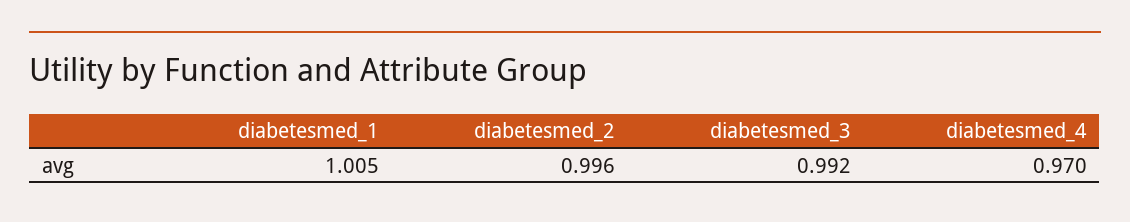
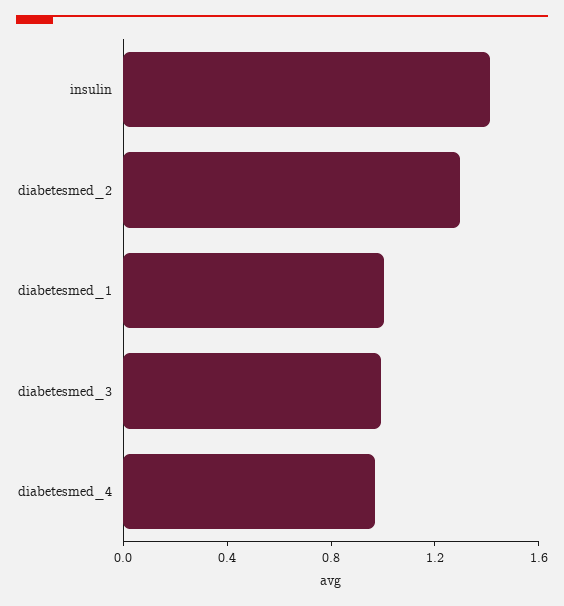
diabetesmed_2: 0.996 -> 1.3
insulin: none -> 1.4

